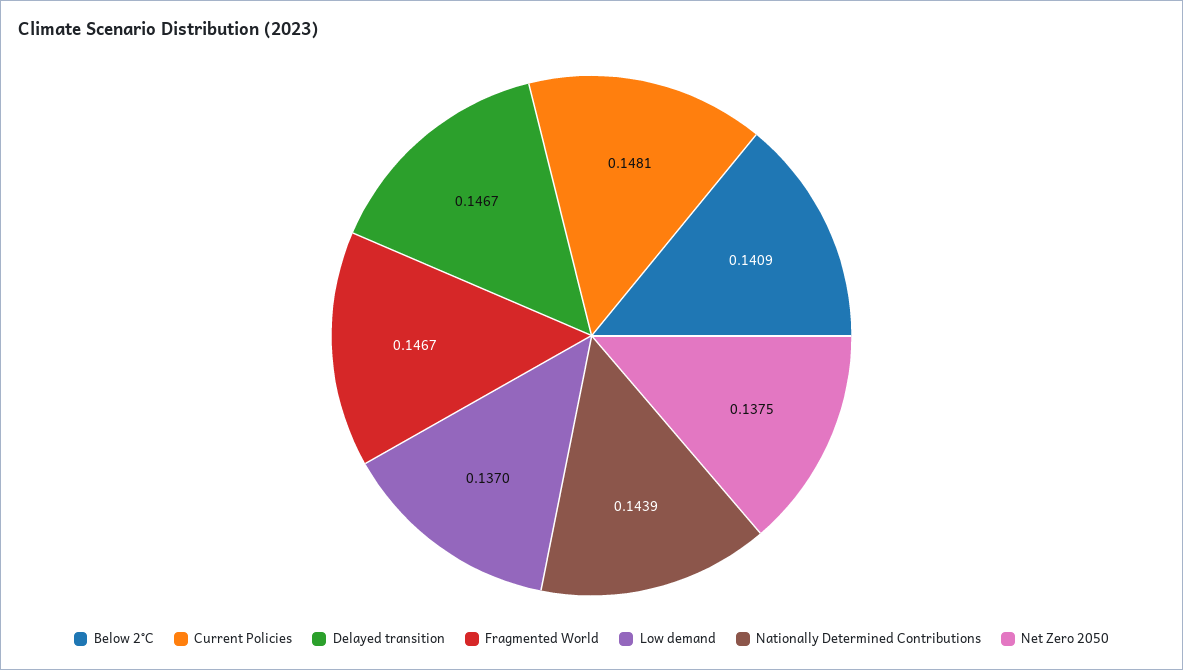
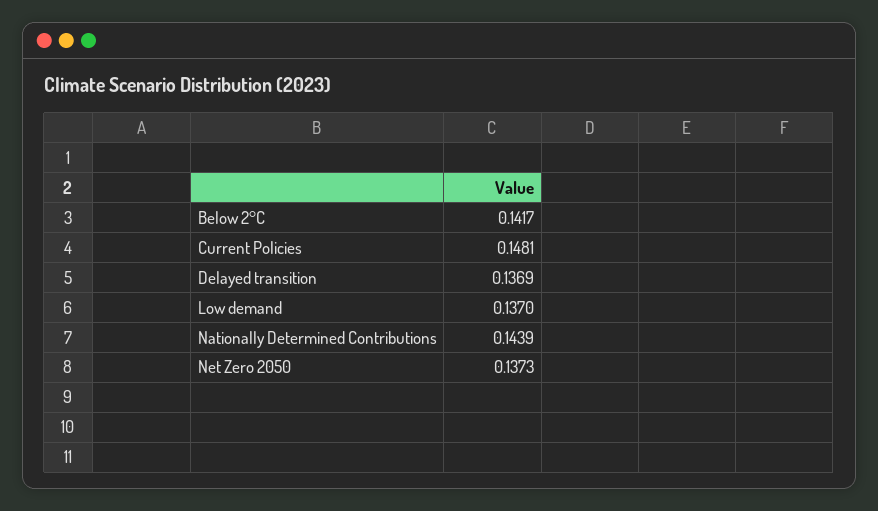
Below 2°C: 0.1409 -> 0.1417
Delayed transition: 0.1467 -> 0.1369
Fragmented World: 0.1467 -> none
Net Zero 2050: 0.1375 -> 0.1373

